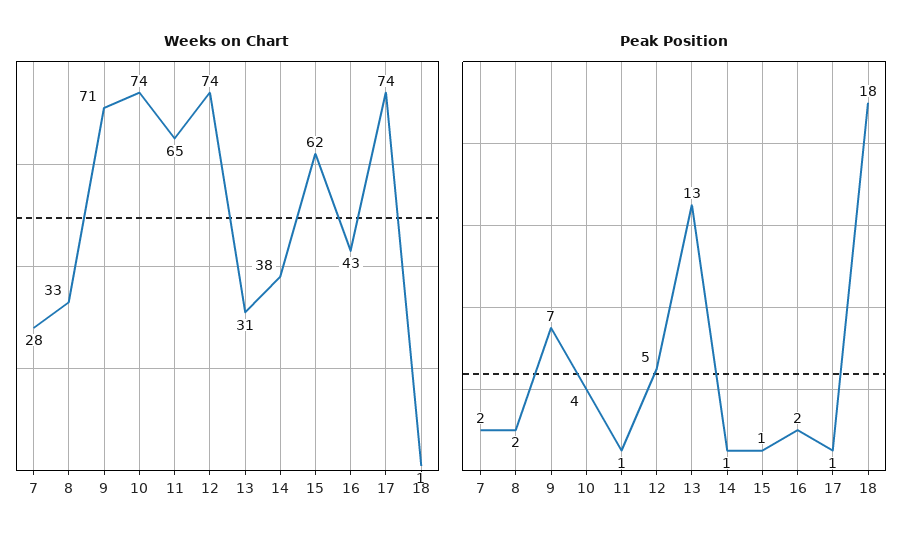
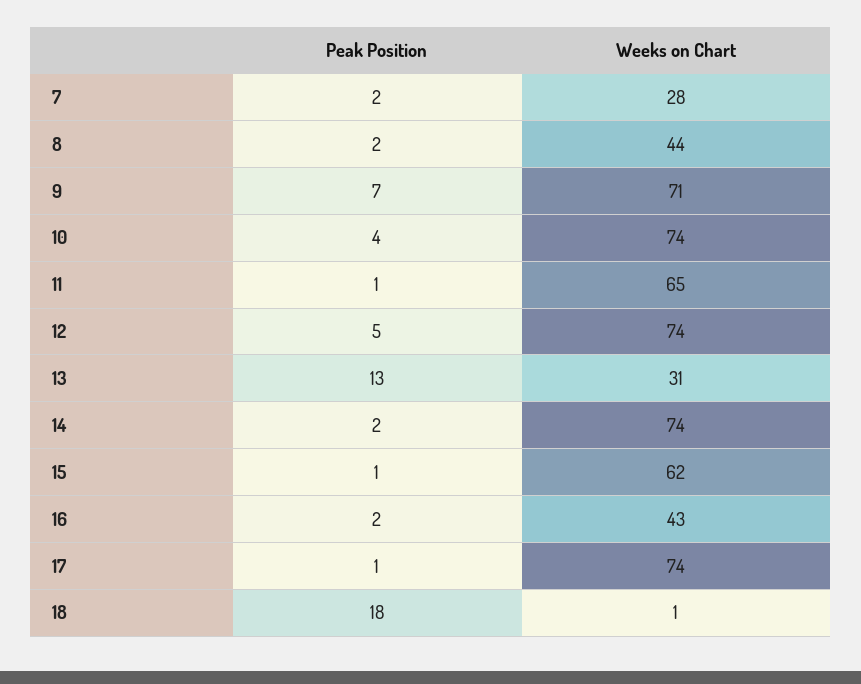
Weeks on Chart, 8: 33 -> 44
Weeks on Chart, 14: 38 -> 74
Peak Position, 14: 1 -> 2

